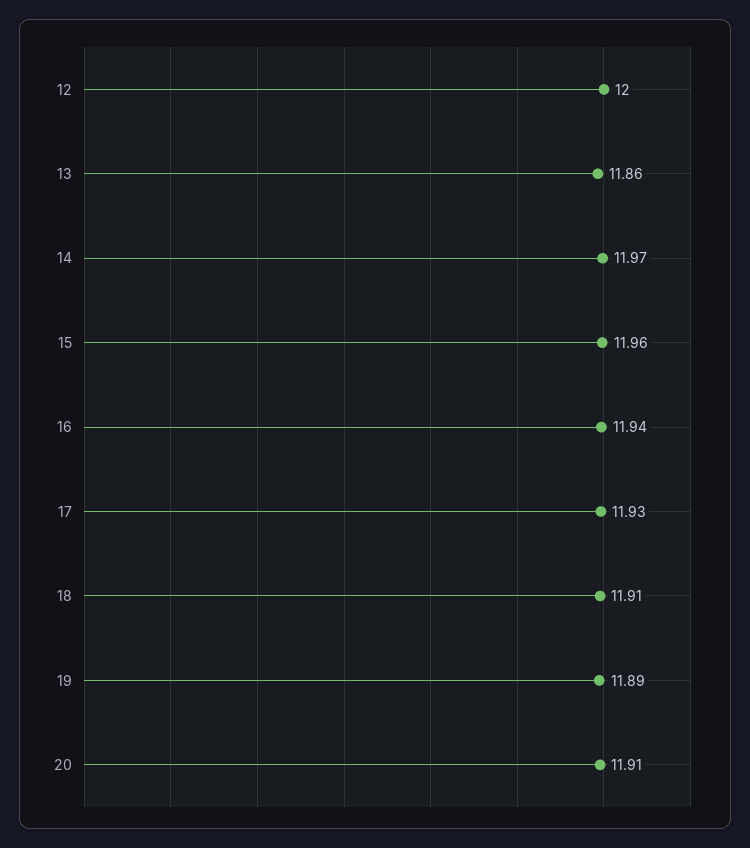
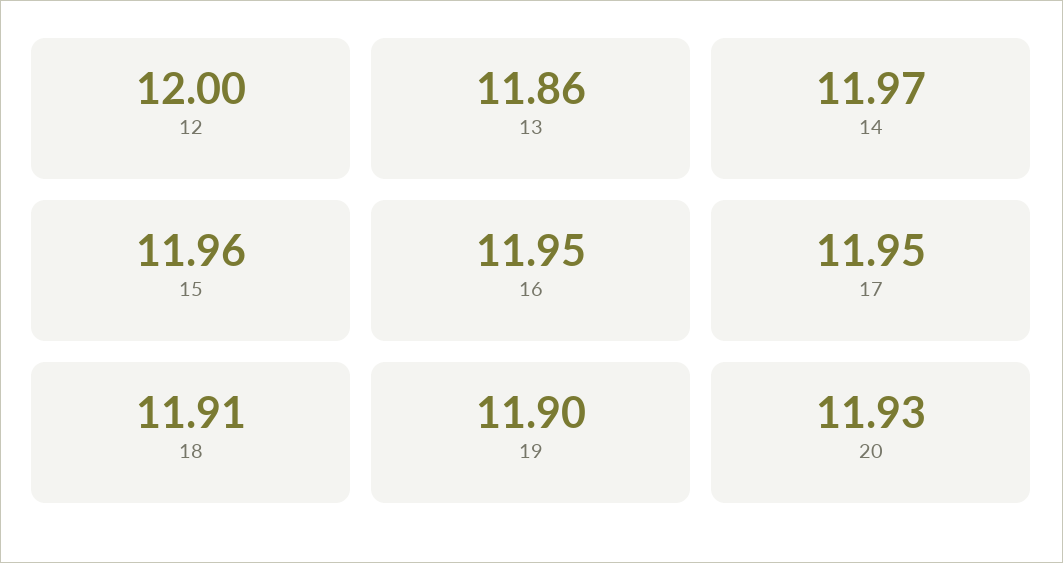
16: 11.94 -> 11.95
17: 11.93 -> 11.95
19: 11.89 -> 11.9
20: 11.91 -> 11.93

